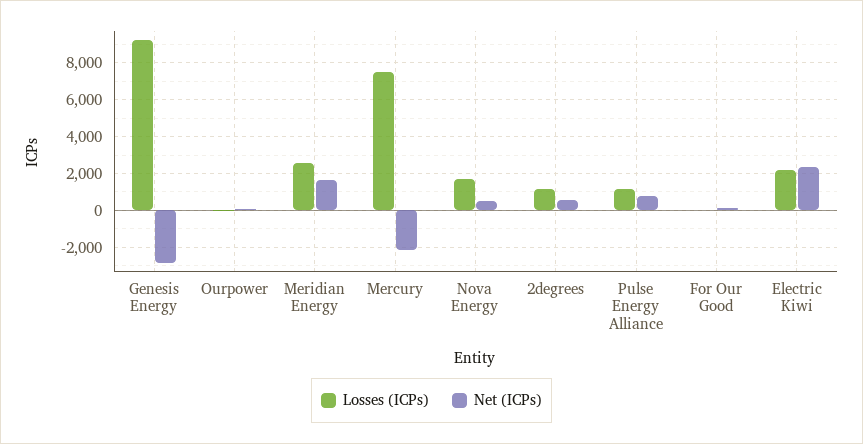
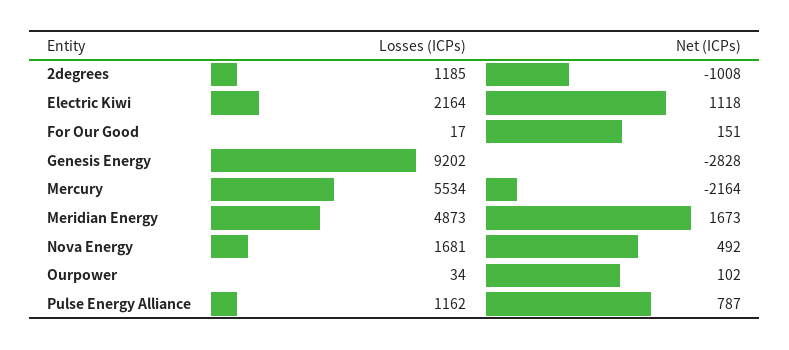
Losses (ICPs), Meridian Energy: 2500 -> 4873
Losses (ICPs), Mercury: 7500 -> 5534
Net (ICPs), 2degrees: 500 -> -1008
Net (ICPs), Electric Kiwi: 2500 -> 1118

